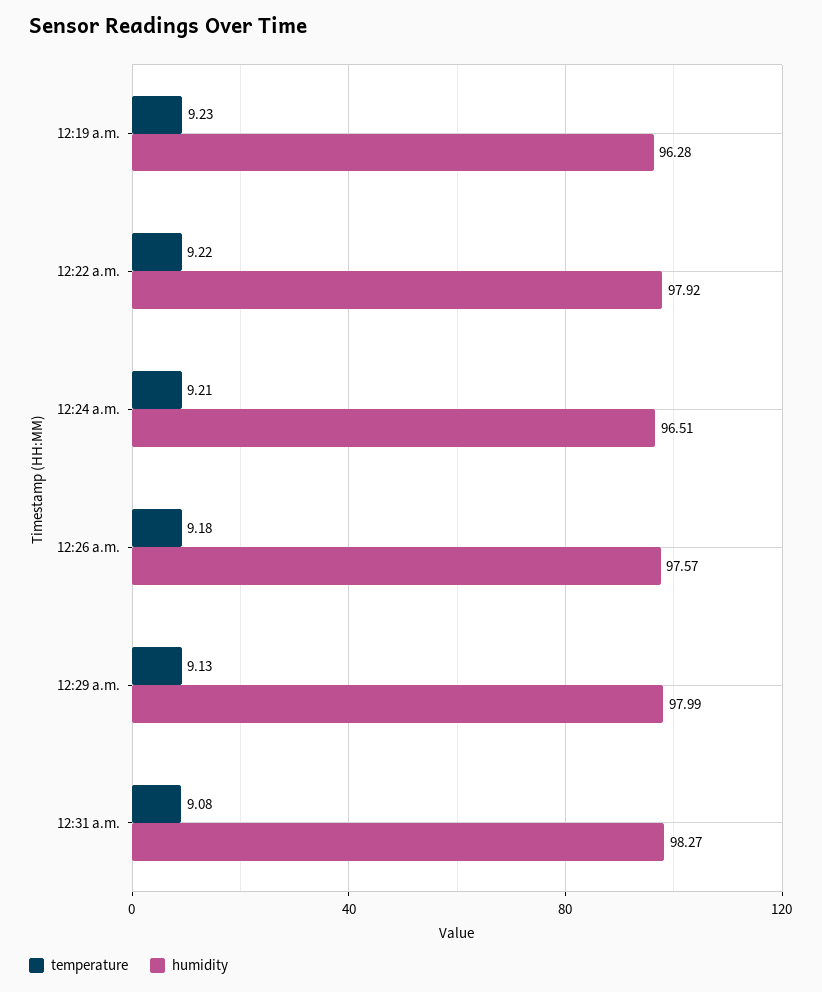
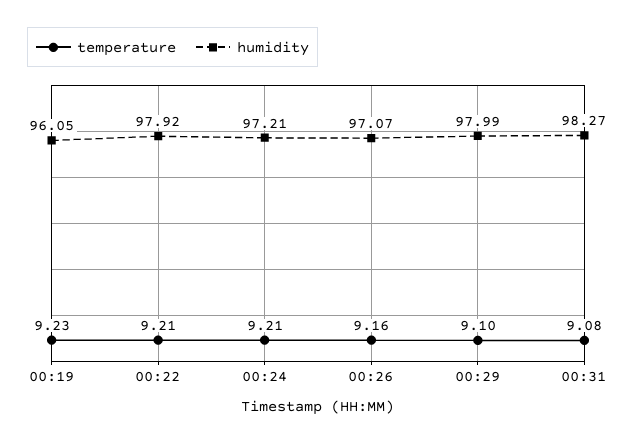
humidity, 12:19 a.m.: 96.28 -> 96.05
temperature, 12:22 a.m.: 9.22 -> 9.21
humidity, 12:24 a.m.: 96.51 -> 97.21
temperature, 12:26 a.m.: 9.18 -> 9.16
humidity, 12:26 a.m.: 97.57 -> 97.07
temperature, 12:29 a.m.: 9.13 -> 9.1

